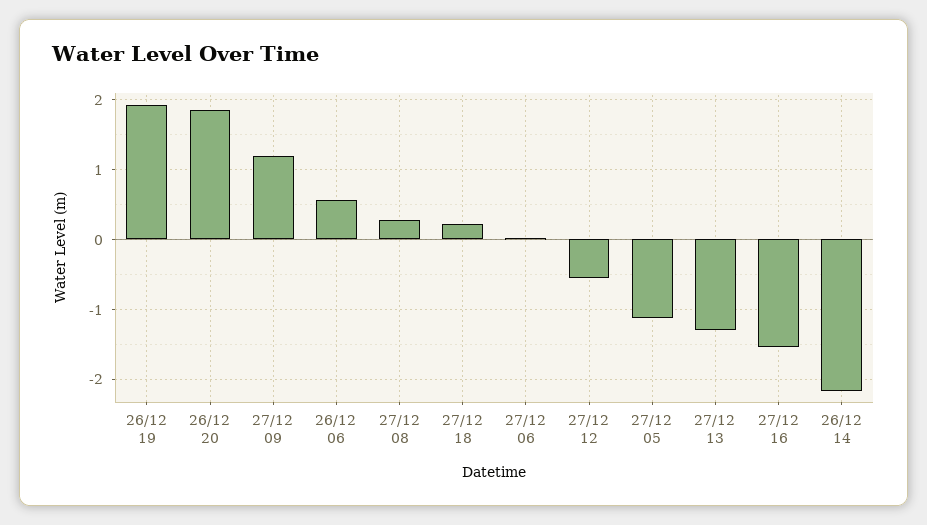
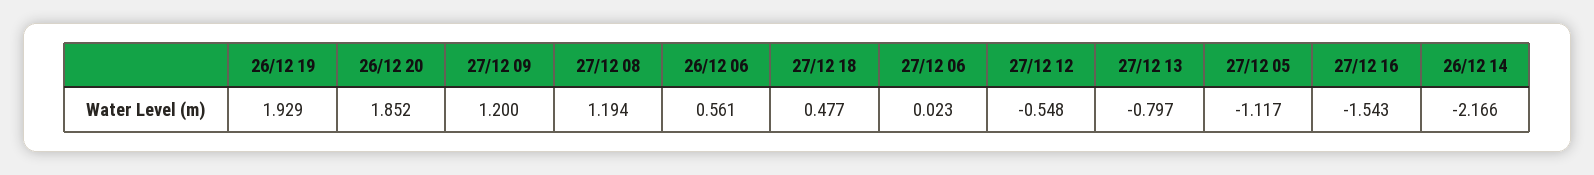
27/12 08: 0.3 -> 1.194
27/12 18: 0.2 -> 0.477
27/12 13: -1.3 -> -0.797

